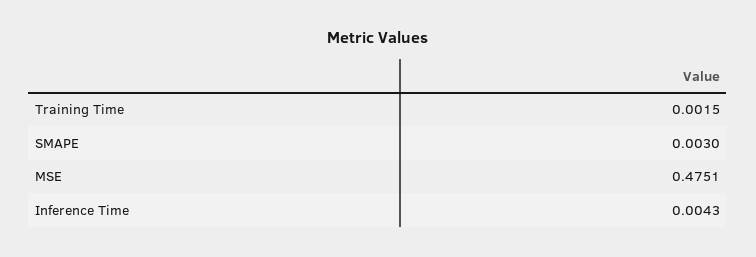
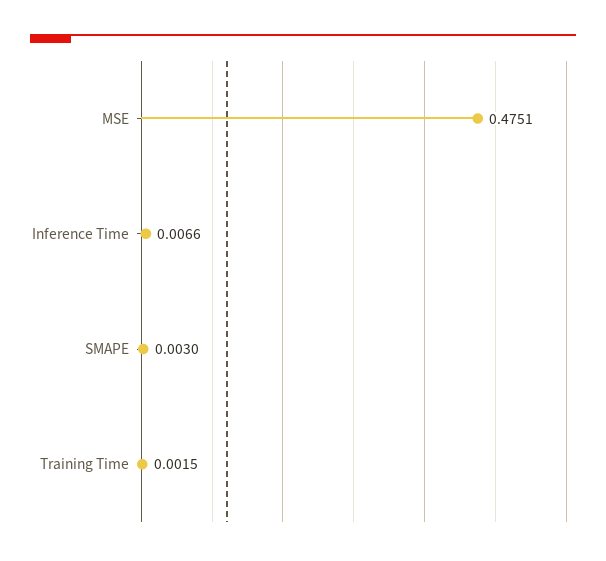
Inference Time: 0.0043 -> 0.0066

